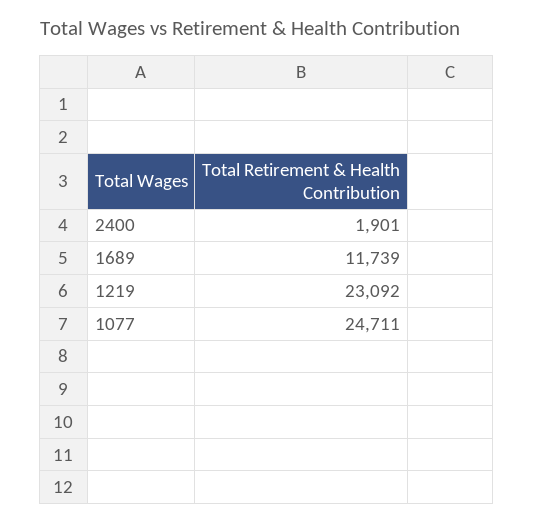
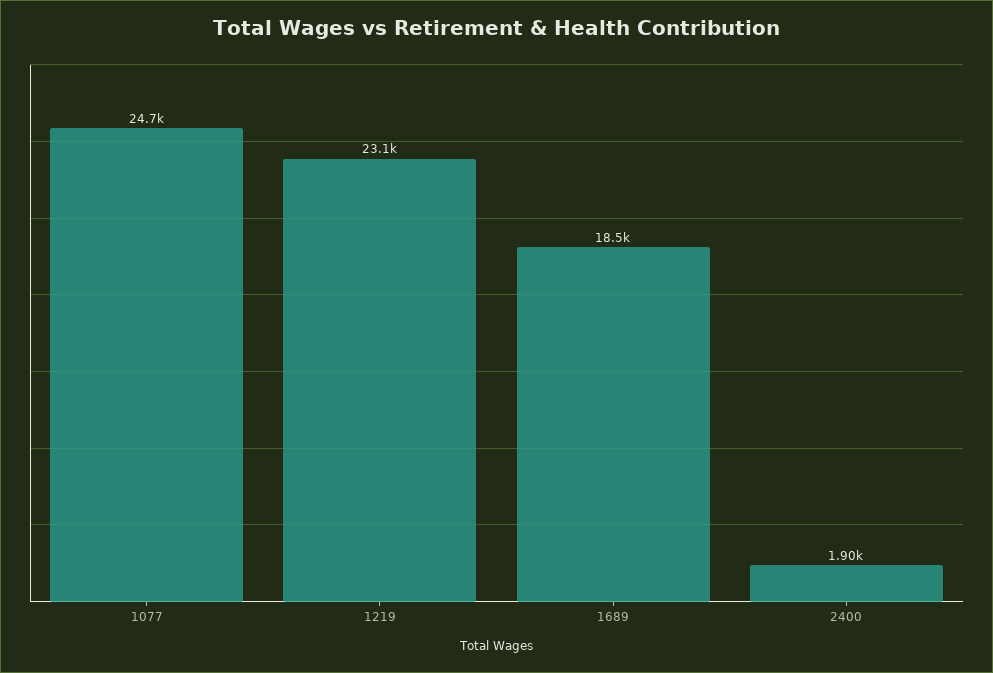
1689: 11739 -> 18500

